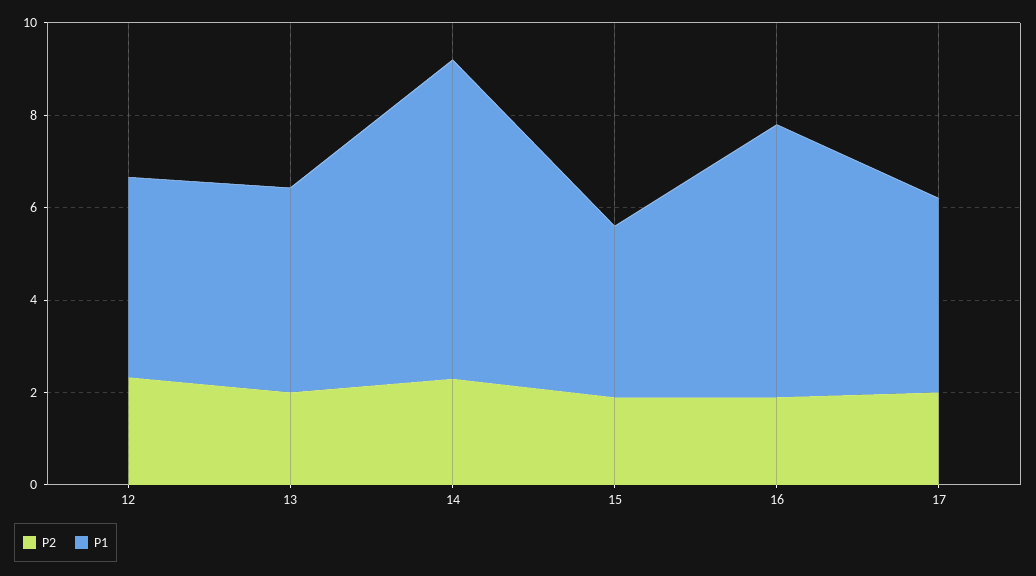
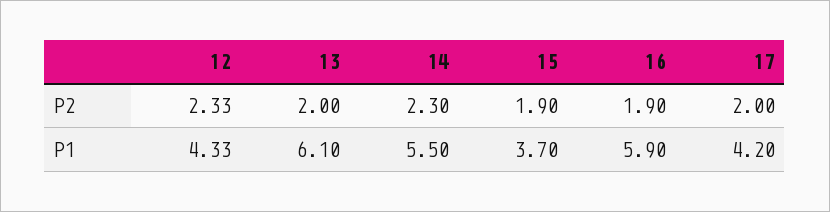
P1, 13: 4.5 -> 6.1
P1, 14: 7 -> 5.5

